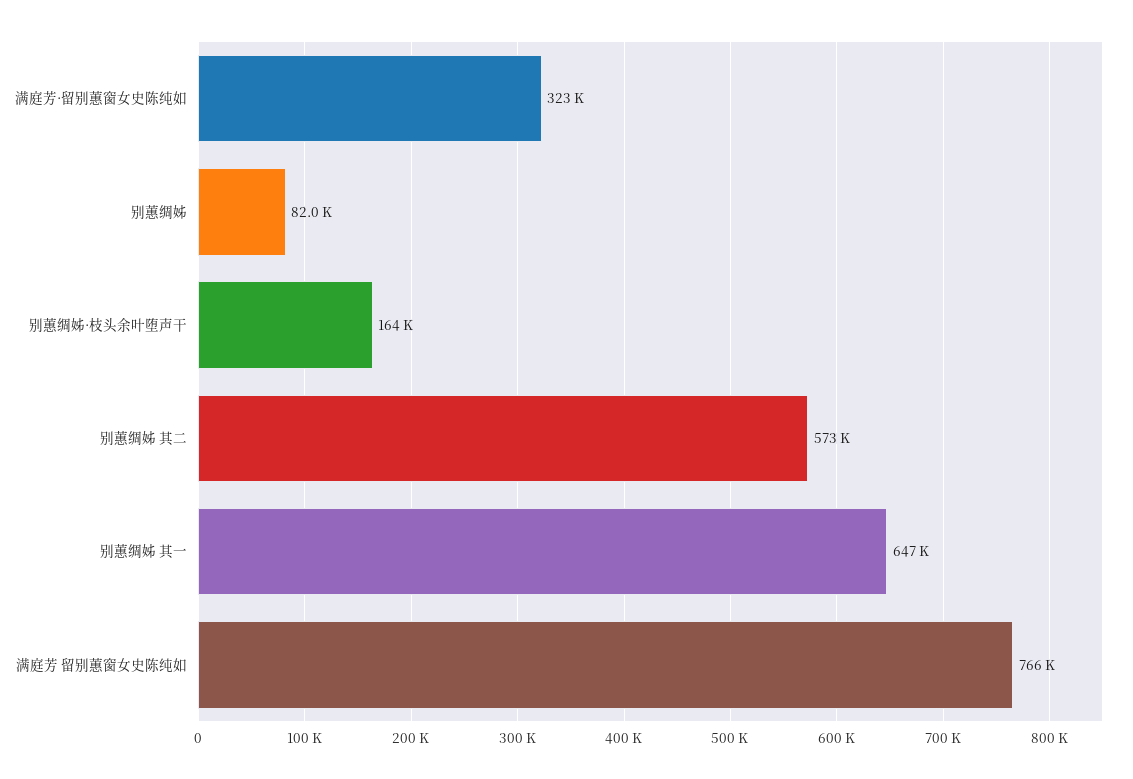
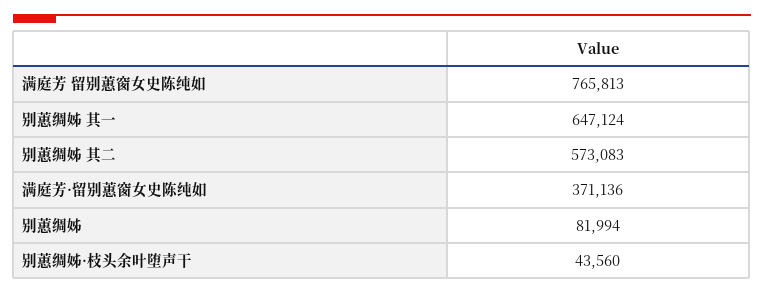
满庭芳·留别蕙窗女史陈纯如: 323000 -> 371136
别蕙绸姊·枝头余叶堕声干: 164000 -> 43560

